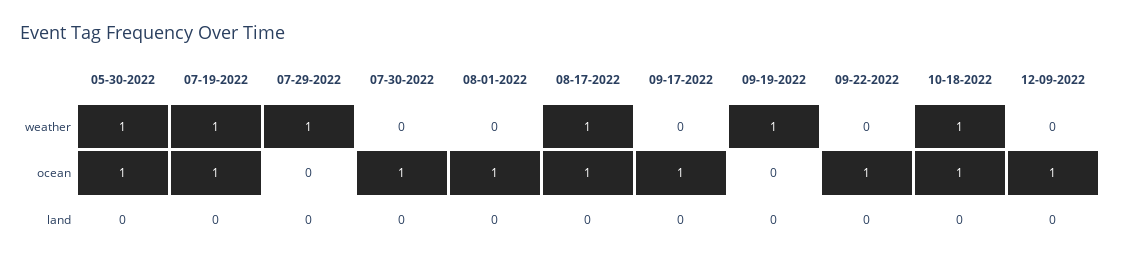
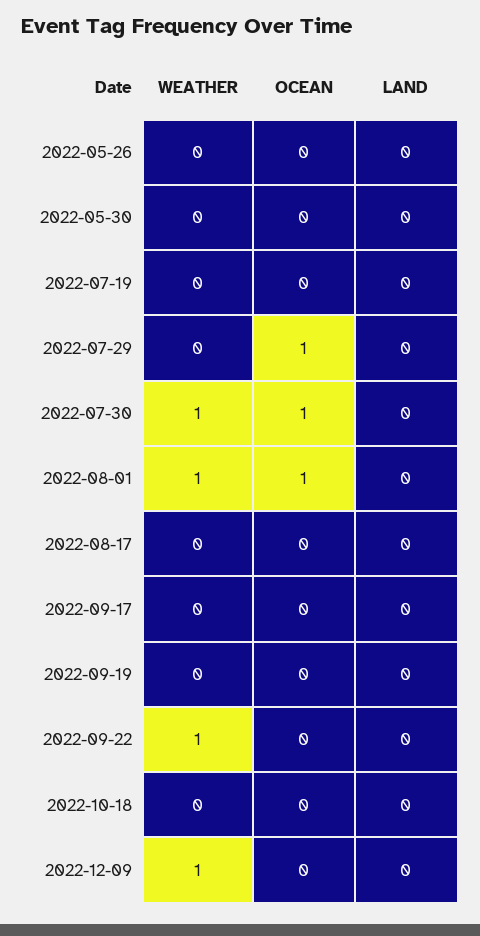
05-30-2022, weather: 1 -> 0
07-19-2022, weather: 1 -> 0
07-29-2022, weather: 1 -> 0
07-30-2022, weather: 0 -> 1
08-01-2022, weather: 0 -> 1
08-17-2022, weather: 1 -> 0
09-19-2022, weather: 1 -> 0
09-22-2022, weather: 0 -> 1
10-18-2022, weather: 1 -> 0
12-09-2022, weather: 0 -> 1
05-30-2022, ocean: 1 -> 0
07-19-2022, ocean: 1 -> 0
07-29-2022, ocean: 0 -> 1
08-17-2022, ocean: 1 -> 0
09-17-2022, ocean: 1 -> 0
09-22-2022, ocean: 1 -> 0
10-18-2022, ocean: 1 -> 0
12-09-2022, ocean: 1 -> 0
2022-05-26, weather: none -> 0
2022-05-26, ocean: none -> 0
2022-05-26, land: none -> 0

